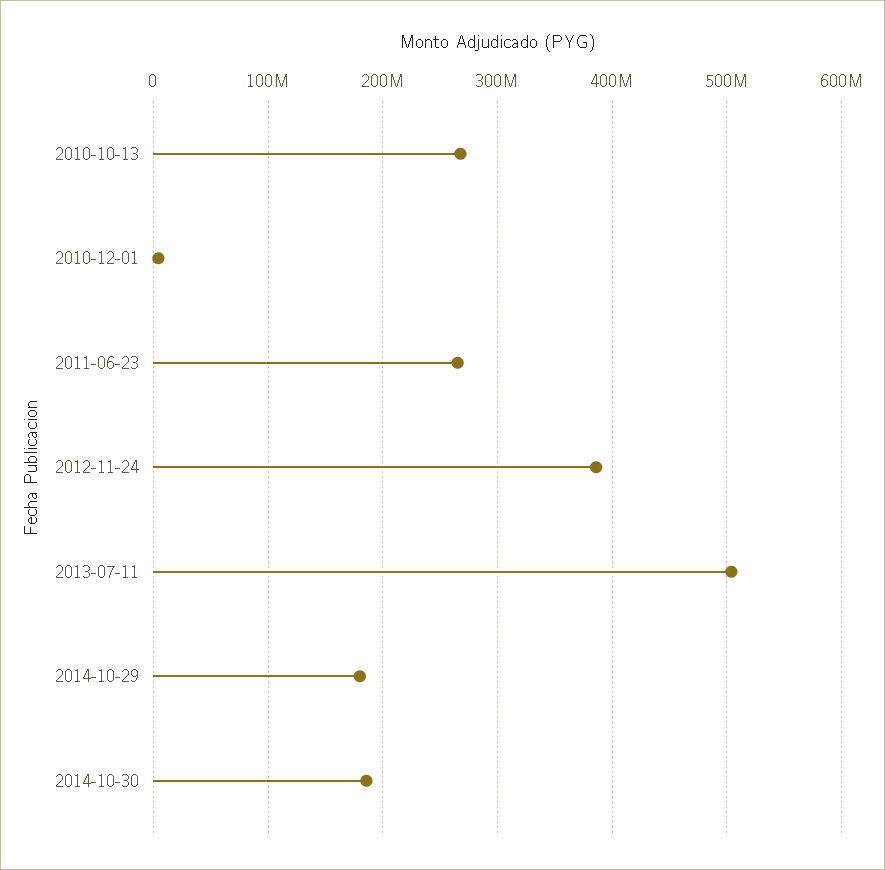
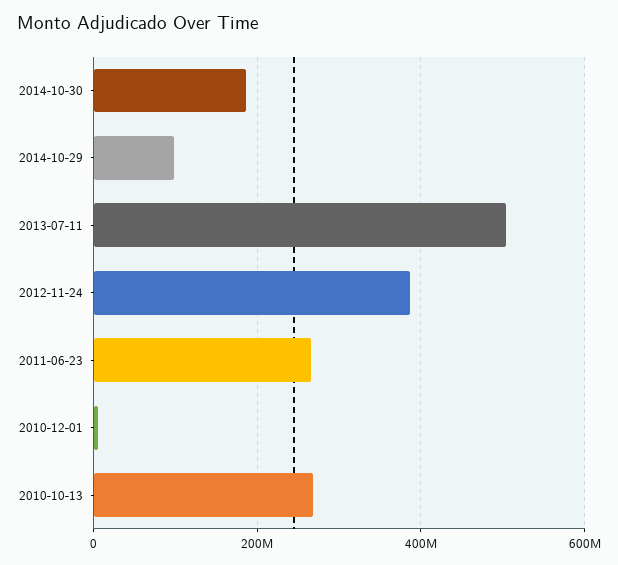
2014-10-29: 180000000 -> 100000000

